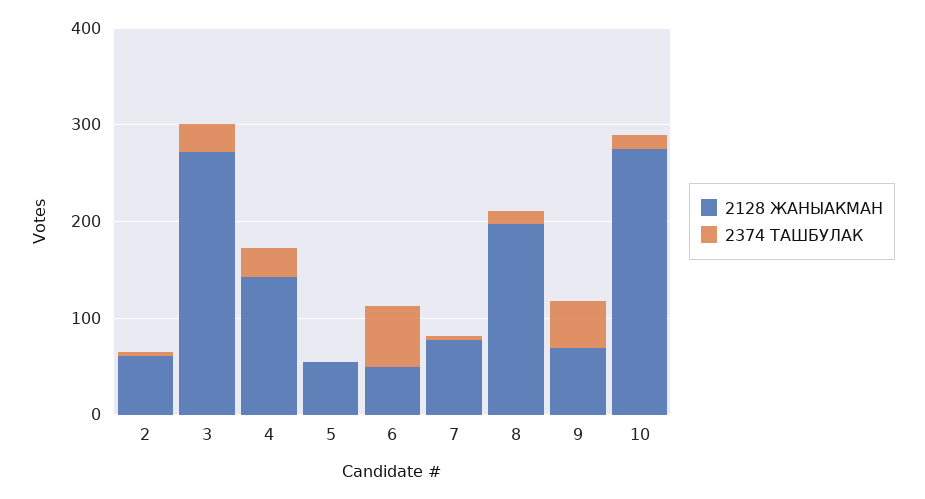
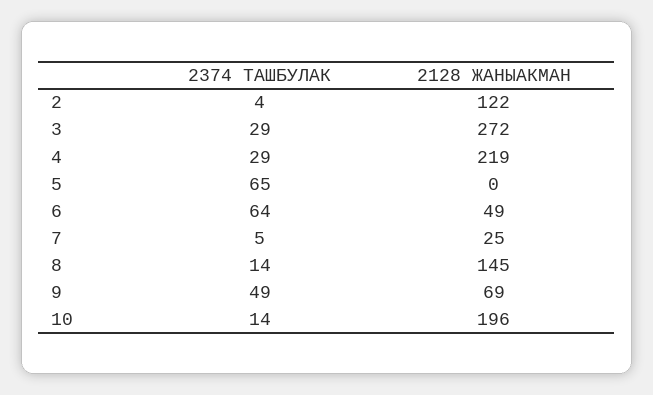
2128 ЖАНЫАКМАН, 2: 60 -> 122
2128 ЖАНЫАКМАН, 4: 140 -> 219
2128 ЖАНЫАКМАН, 5: 60 -> 0
2374 ТАШБУЛАК, 5: 0 -> 65
2128 ЖАНЫАКМАН, 7: 80 -> 25
2128 ЖАНЫАКМАН, 8: 200 -> 145
2128 ЖАНЫАКМАН, 10: 280 -> 196

